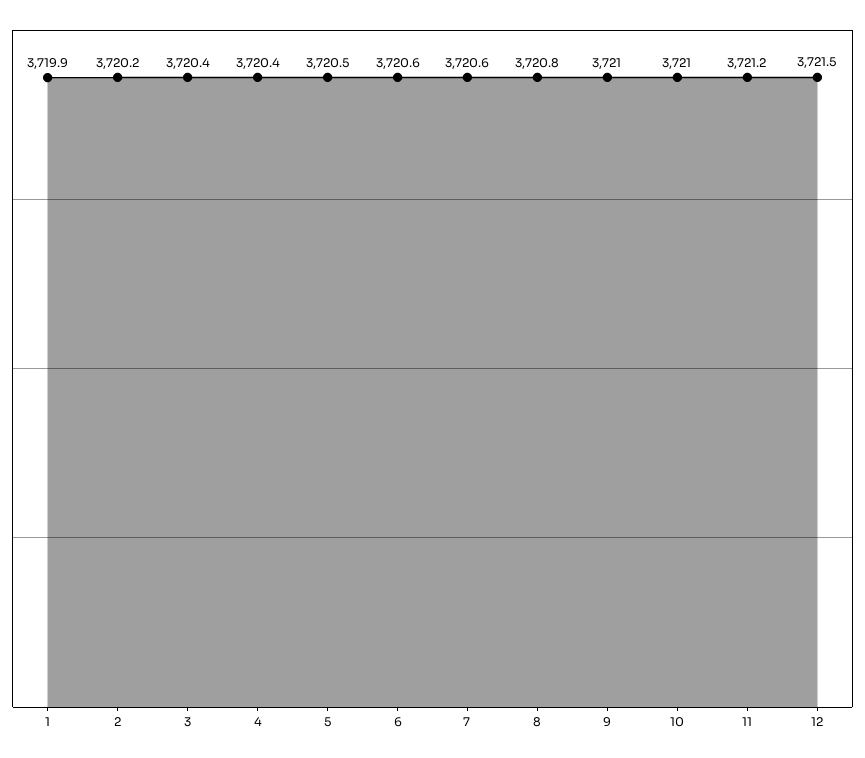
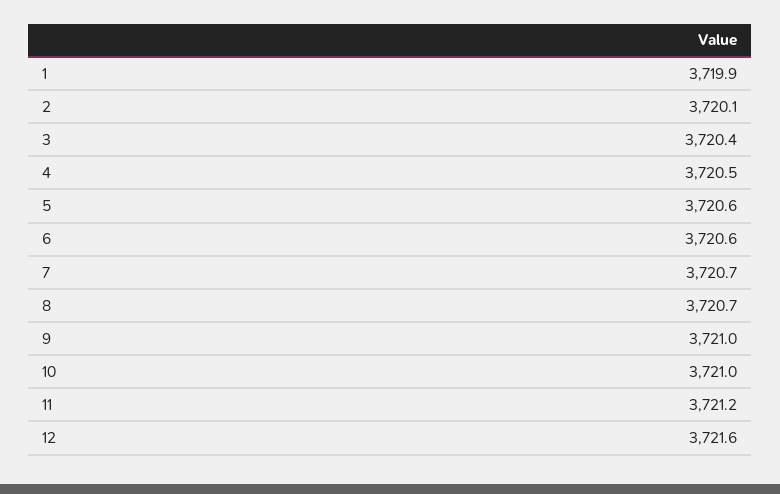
2: 3720.2 -> 3720.1
4: 3720.4 -> 3720.5
5: 3720.5 -> 3720.6
7: 3720.6 -> 3720.7
8: 3720.8 -> 3720.7
12: 3721.5 -> 3721.6

